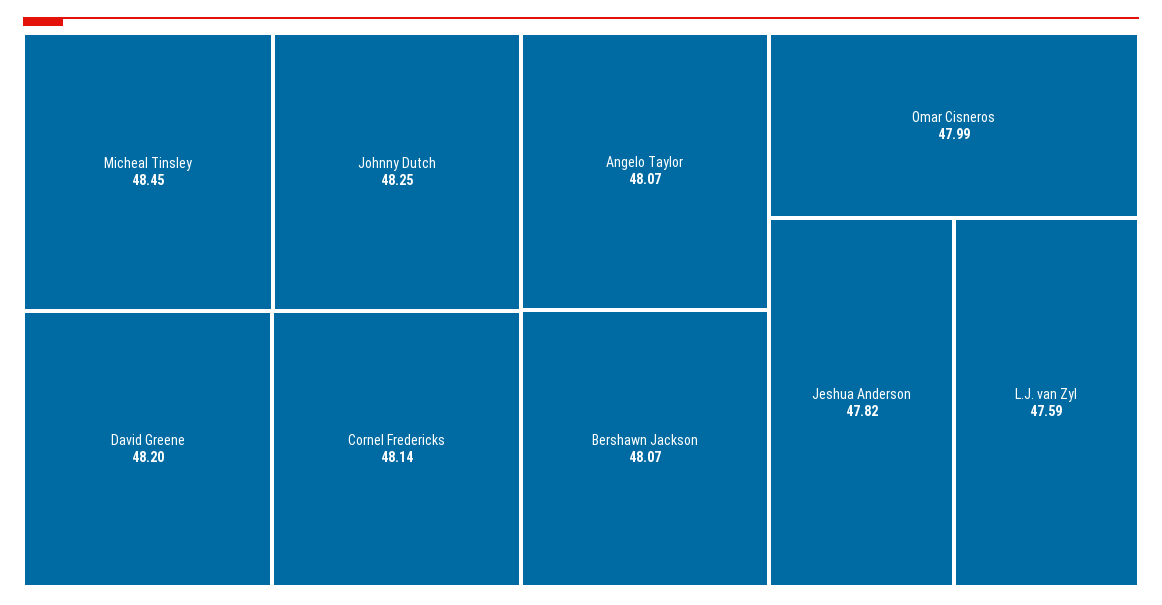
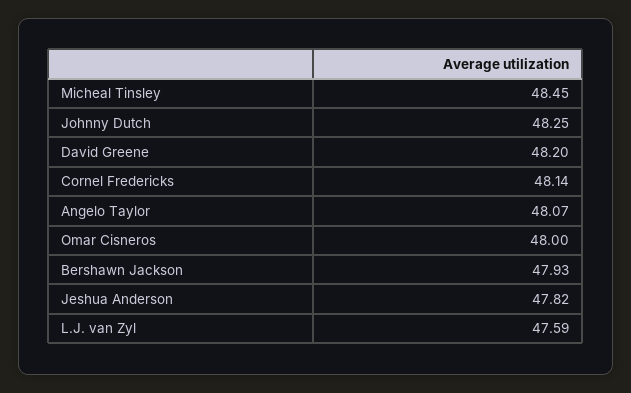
Bershawn Jackson: 48.07 -> 47.93
Omar Cisneros: 47.99 -> 48

